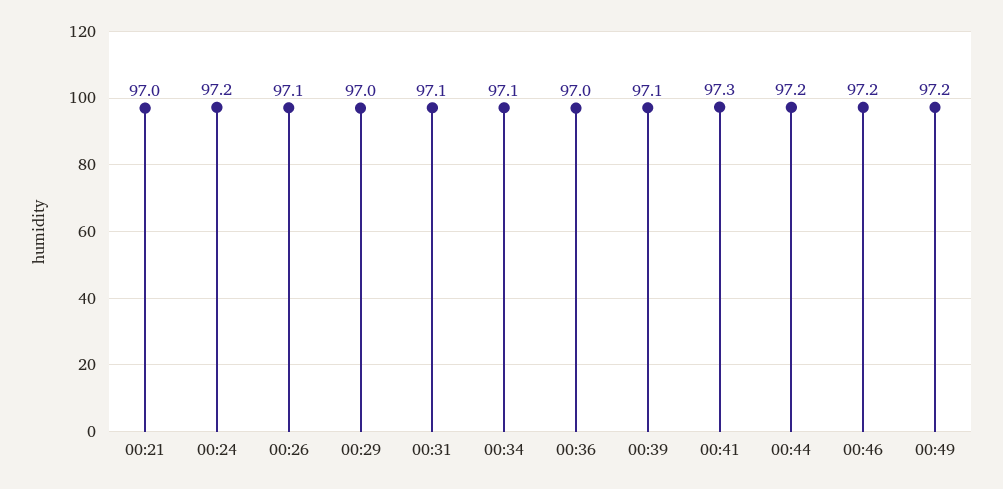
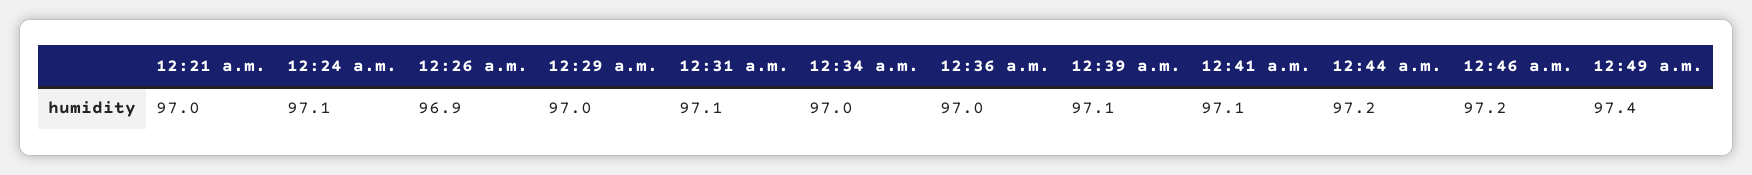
00:24: 97.2 -> 97.1
00:26: 97.1 -> 96.9
00:34: 97.1 -> 97
00:41: 97.3 -> 97.1
00:49: 97.2 -> 97.4

